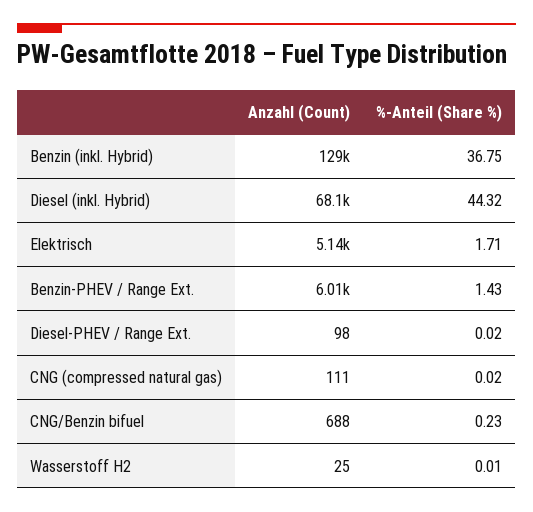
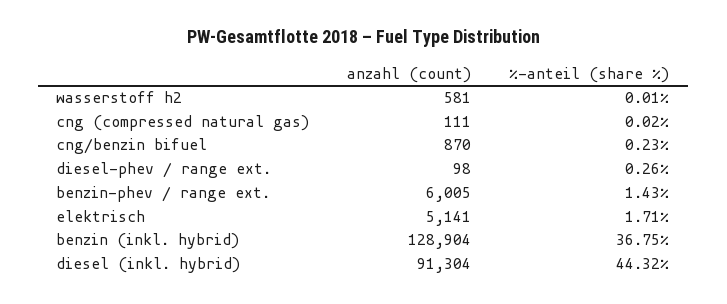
Anzahl (Count), Diesel (inkl. Hybrid): 68100 -> 91304
%-Anteil (Share %), Diesel-PHEV / Range Ext.: 0.02 -> 0.26
Anzahl (Count), CNG/Benzin bifuel: 688 -> 870
Anzahl (Count), Wasserstoff H2: 25 -> 581

